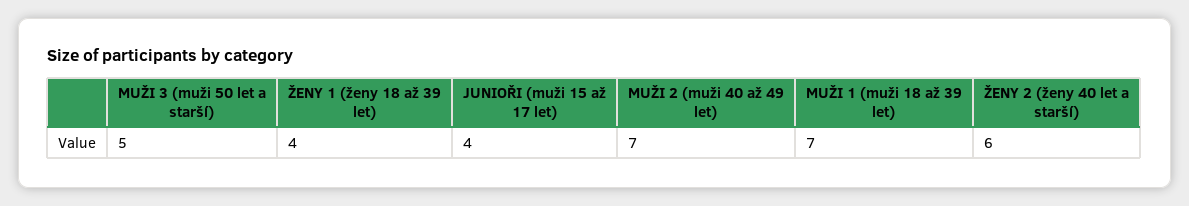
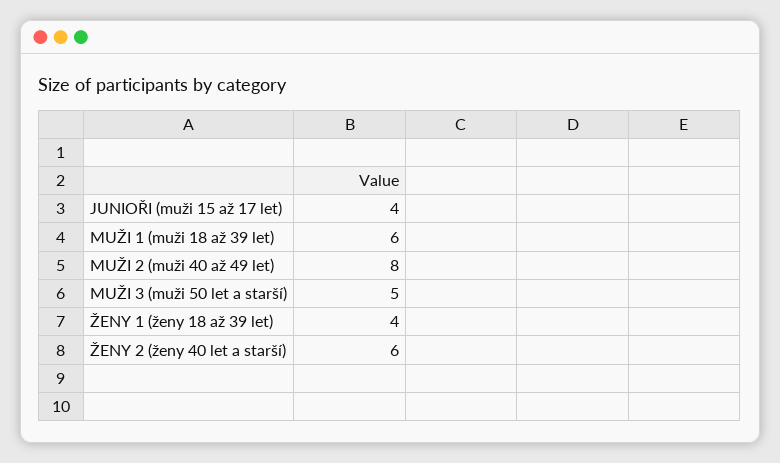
MUŽI 2 (muži 40 až 49 let): 7 -> 8
MUŽI 1 (muži 18 až 39 let): 7 -> 6

